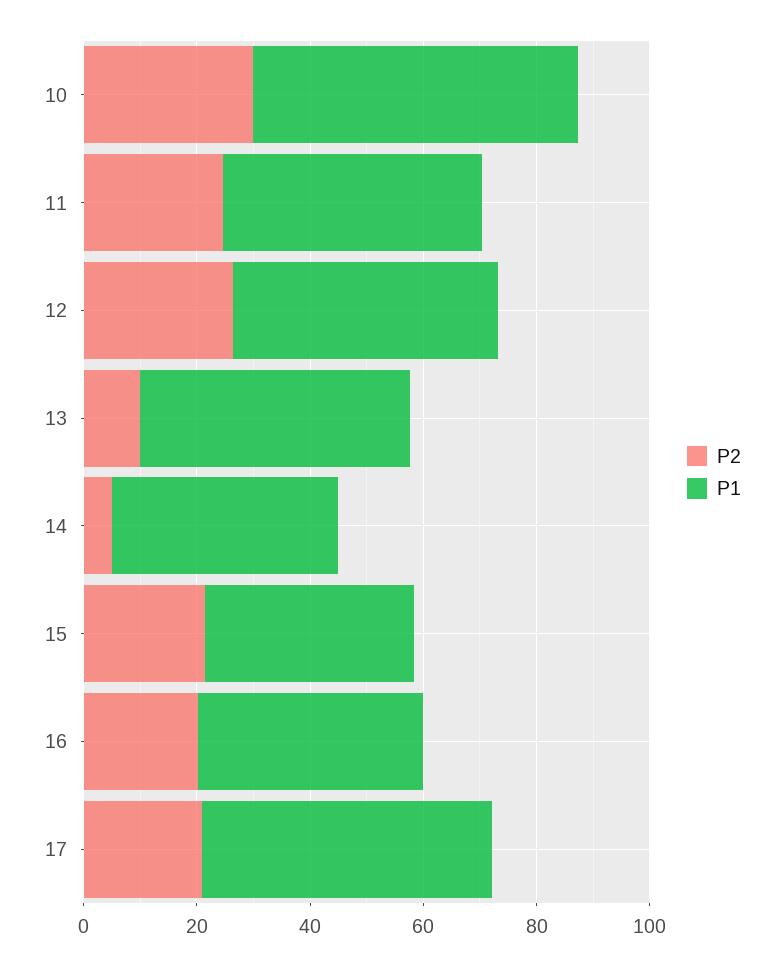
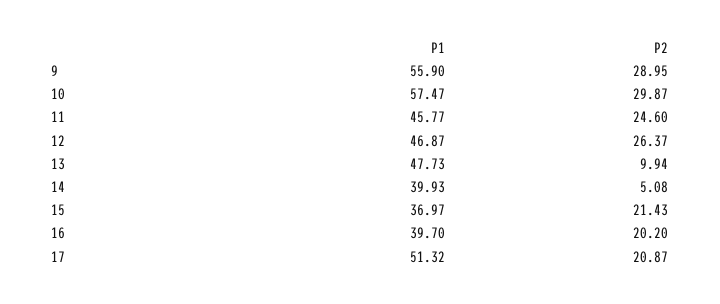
P1, 9: none -> 55.9
P2, 9: none -> 28.95

